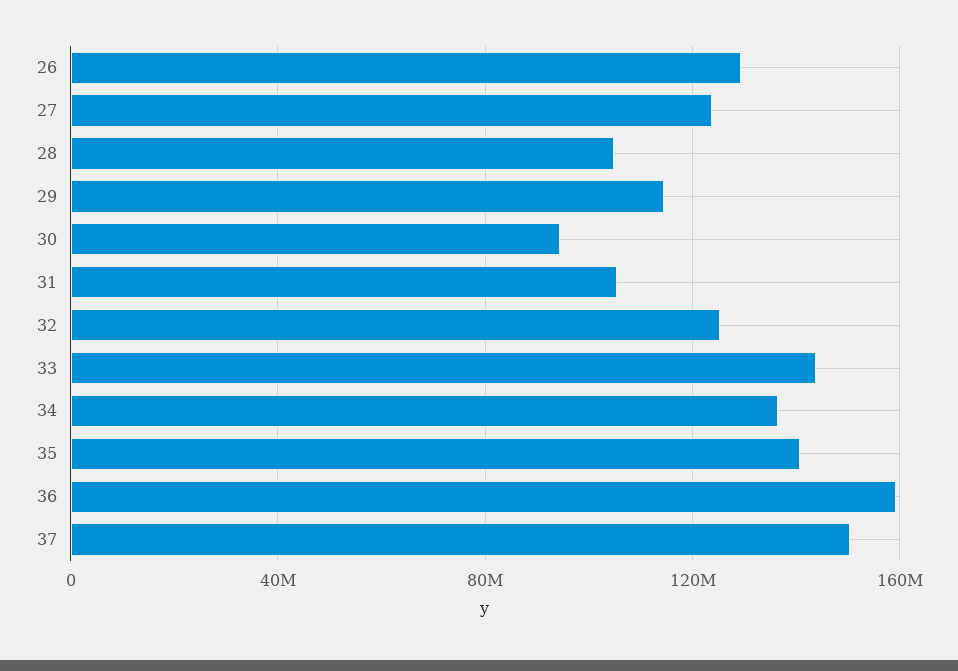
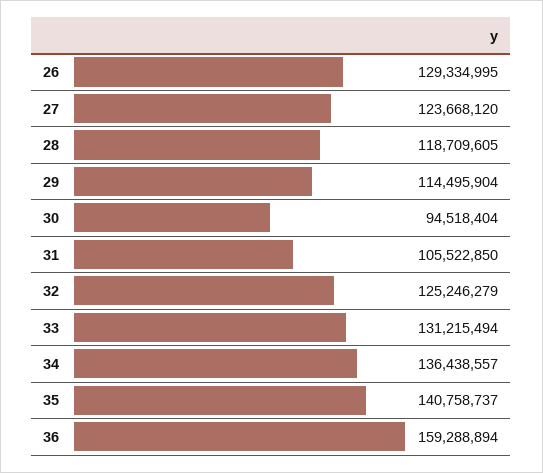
28: 105000000 -> 118709605
33: 145000000 -> 131215494
37: 150000000 -> none

